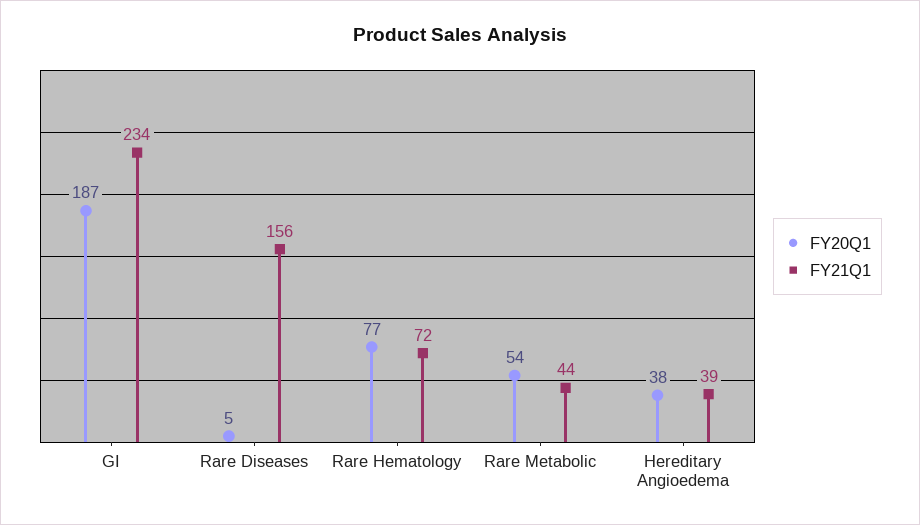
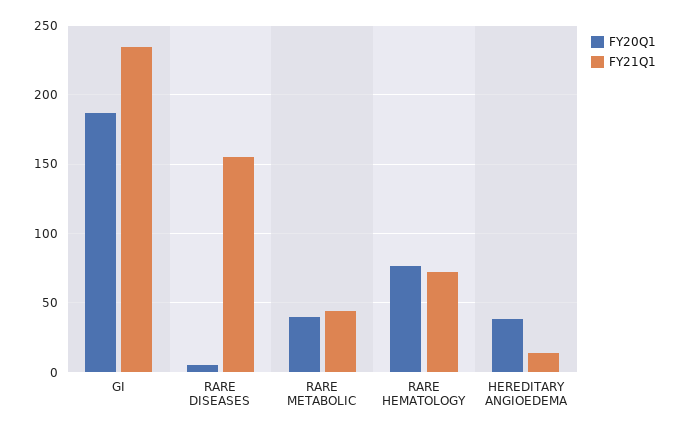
FY20Q1, Rare Metabolic: 54 -> 40
FY21Q1, Hereditary Angioedema: 39 -> 15

